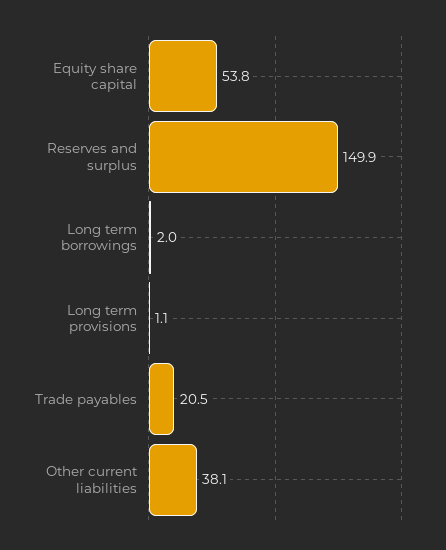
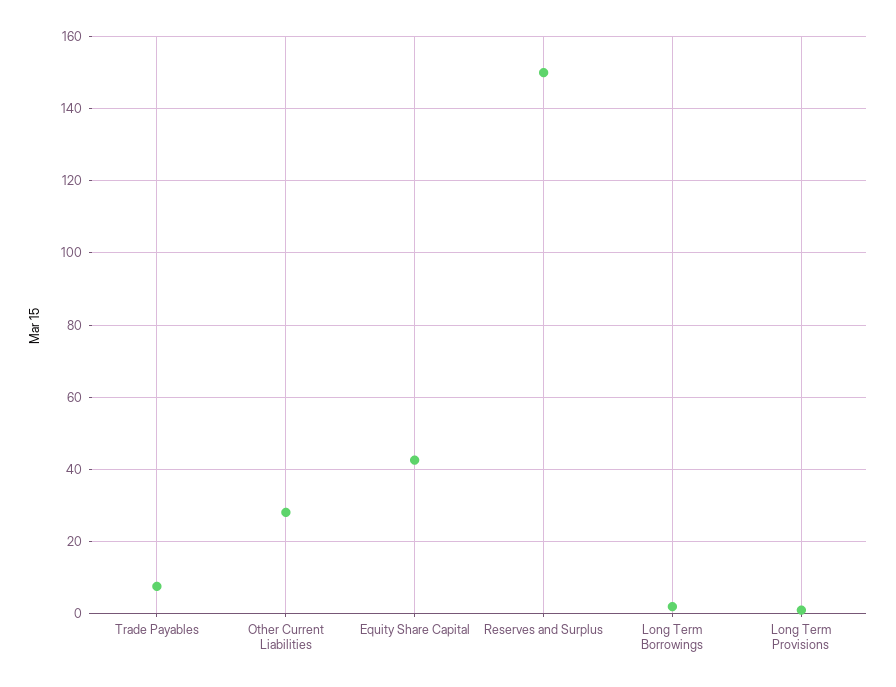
Equity share capital: 53.8 -> 42
Trade payables: 20.5 -> 8
Other current liabilities: 38.1 -> 28

